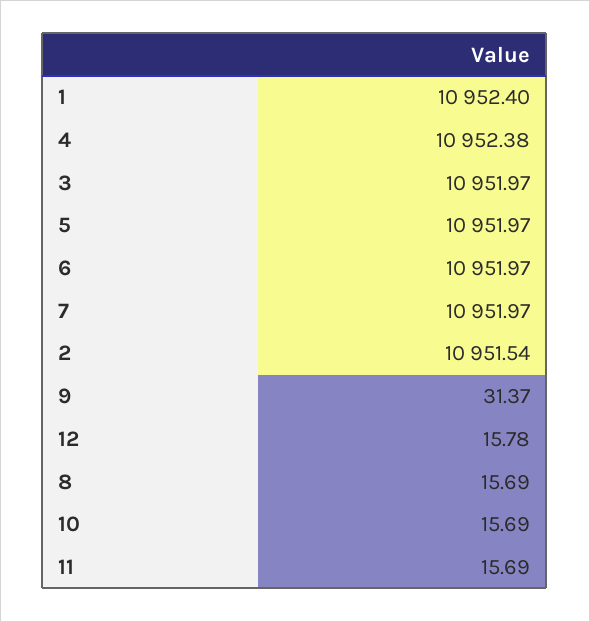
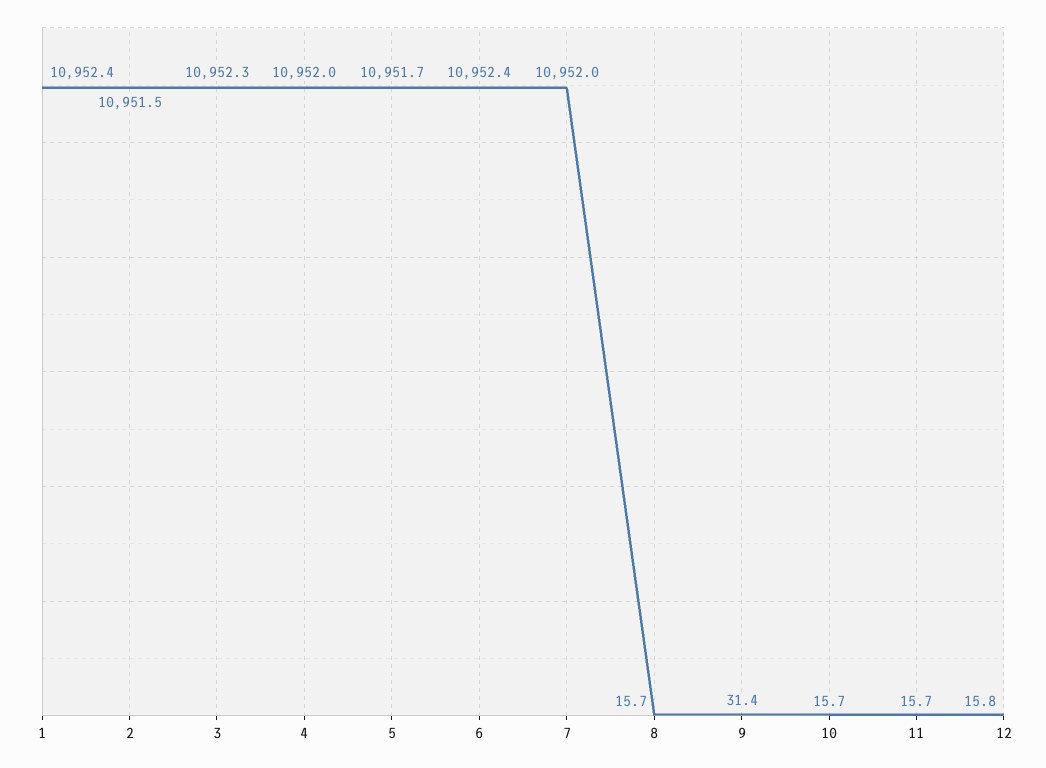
4: 10952.38 -> 10952
3: 10951.97 -> 10952.3
5: 10951.97 -> 10951.7
6: 10951.97 -> 10952.4

